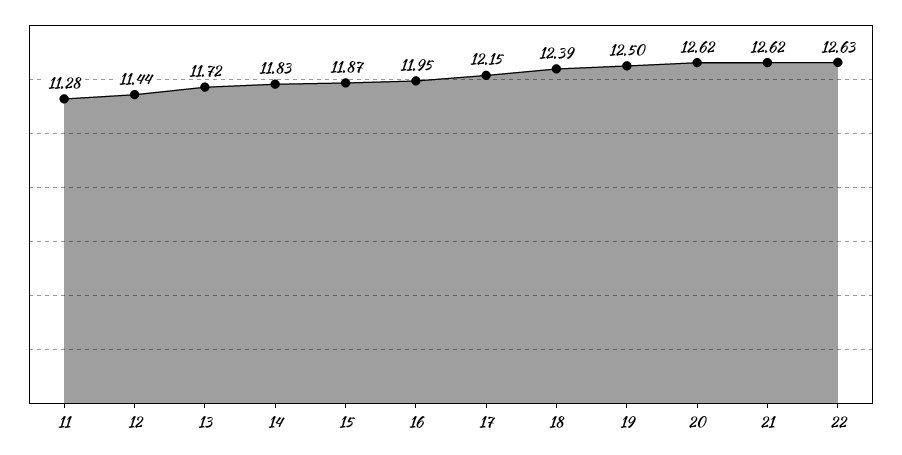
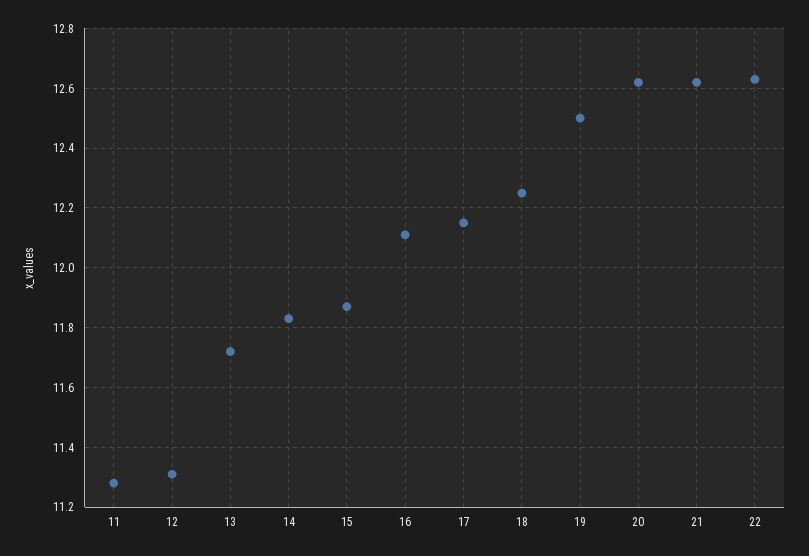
12: 11.44 -> 11.3
16: 11.95 -> 12.1
18: 12.39 -> 12.25

